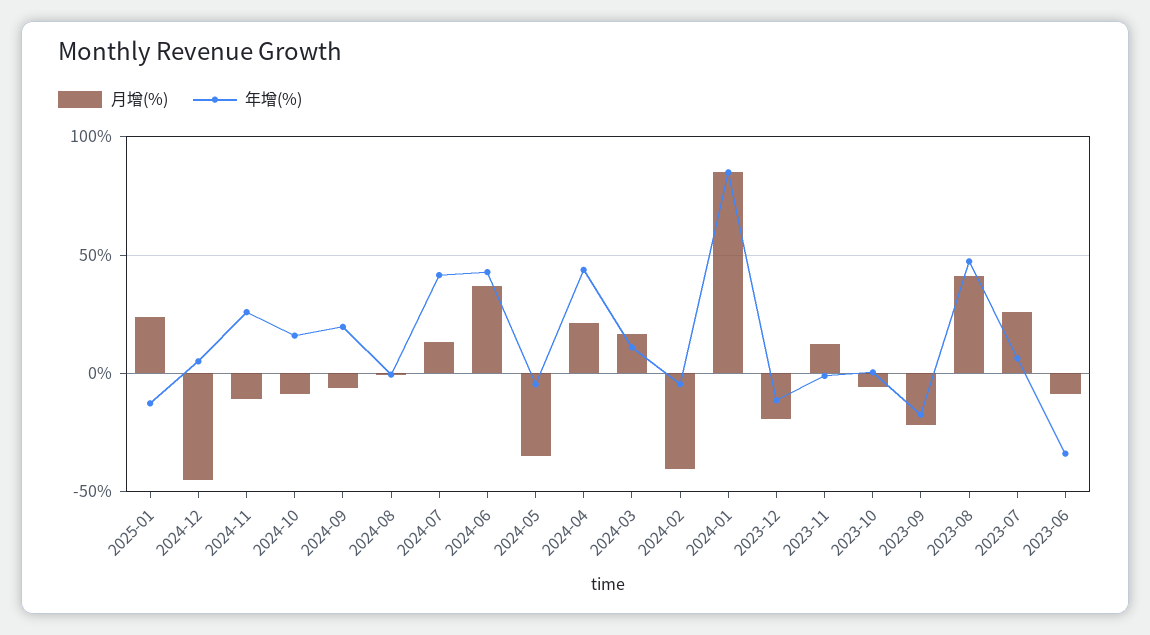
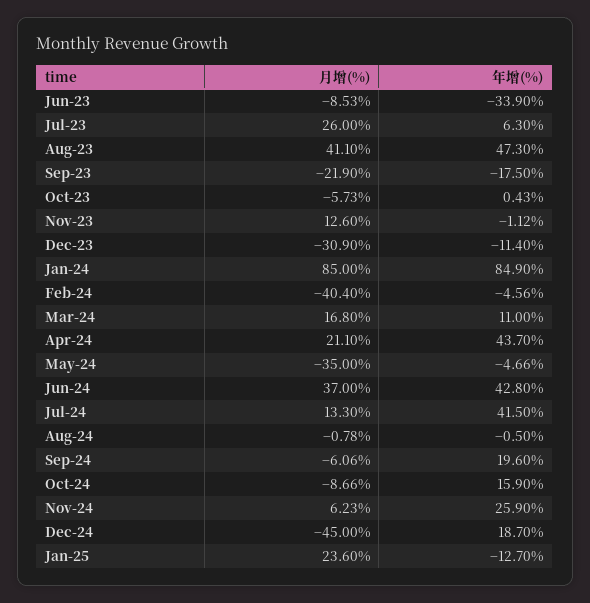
年增(%), 2024-12: 5 -> 18.7
月增(%), 2024-11: -10 -> 6.23
月增(%), 2023-12: -20 -> -30.9

